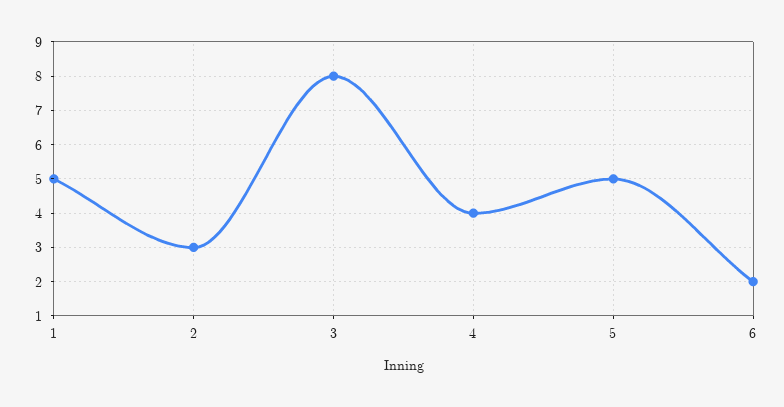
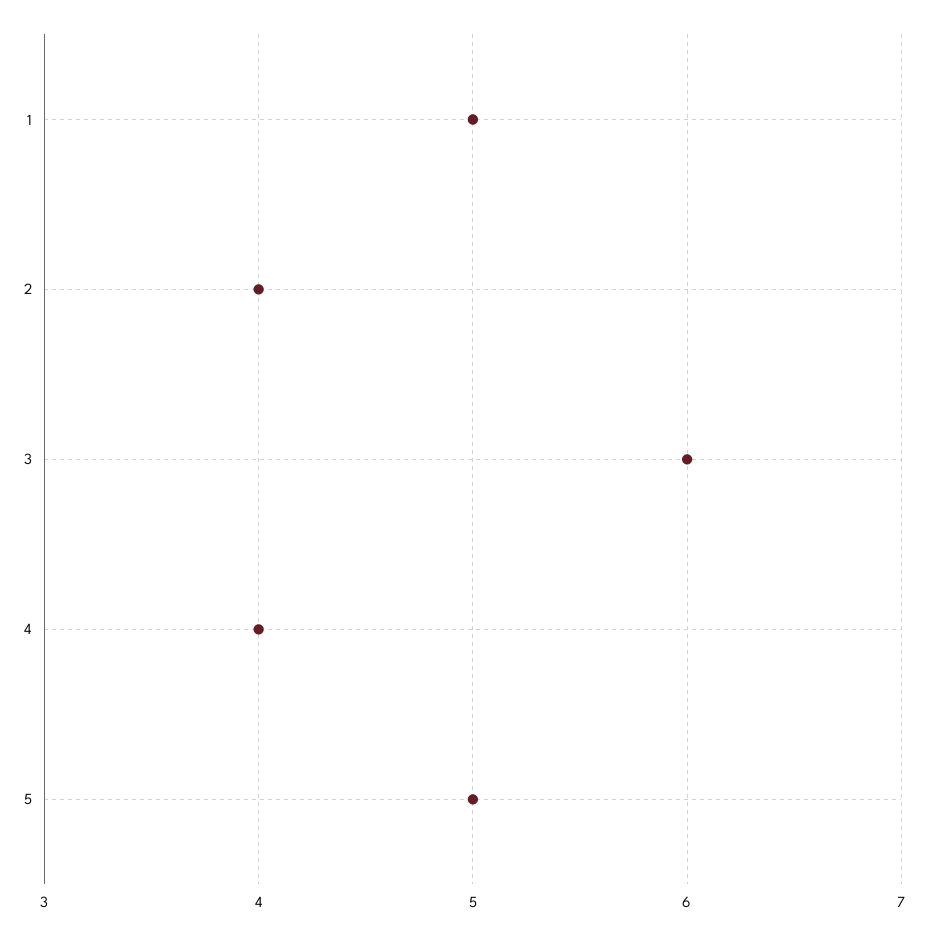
2: 3 -> 4
3: 8 -> 6
6: 2 -> none

